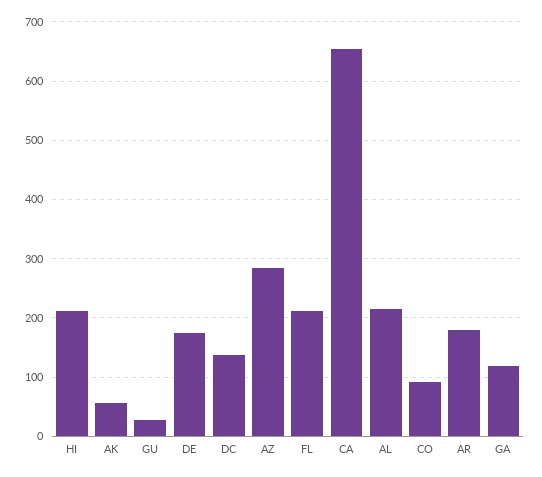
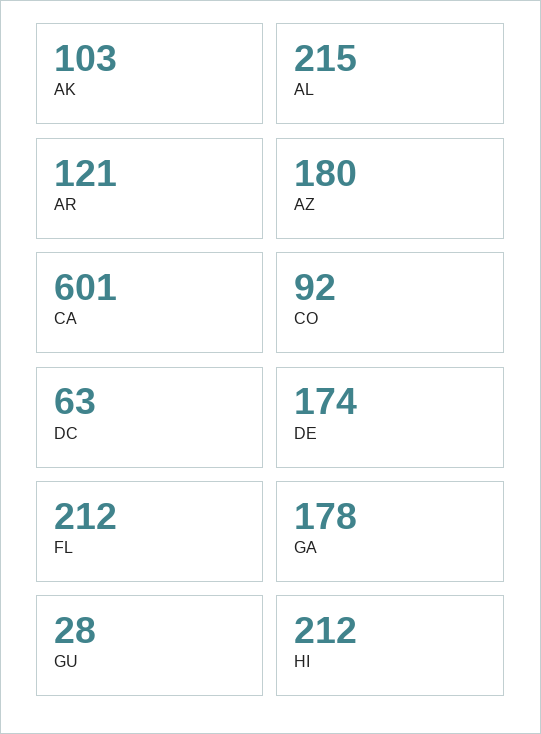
AK: 60 -> 103
DC: 140 -> 63
AZ: 280 -> 180
CA: 660 -> 601
AR: 180 -> 121
GA: 120 -> 178

